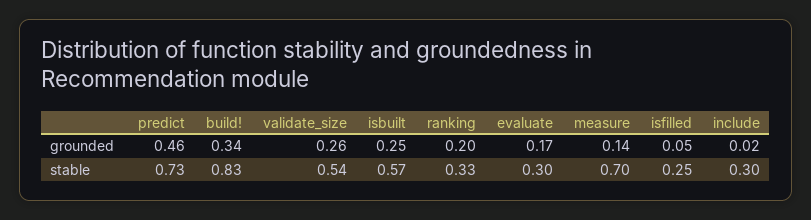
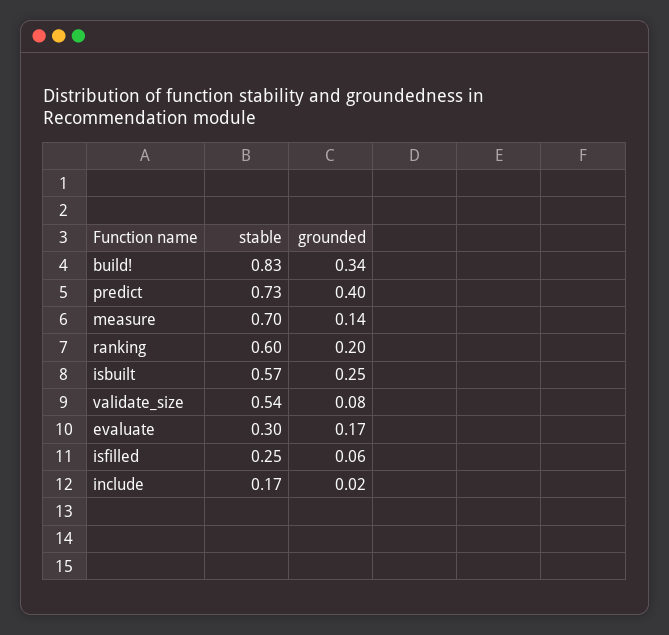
predict, grounded: 0.46 -> 0.4
validate_size, grounded: 0.26 -> 0.08
isfilled, grounded: 0.05 -> 0.06
ranking, stable: 0.33 -> 0.6
include, stable: 0.3 -> 0.17

